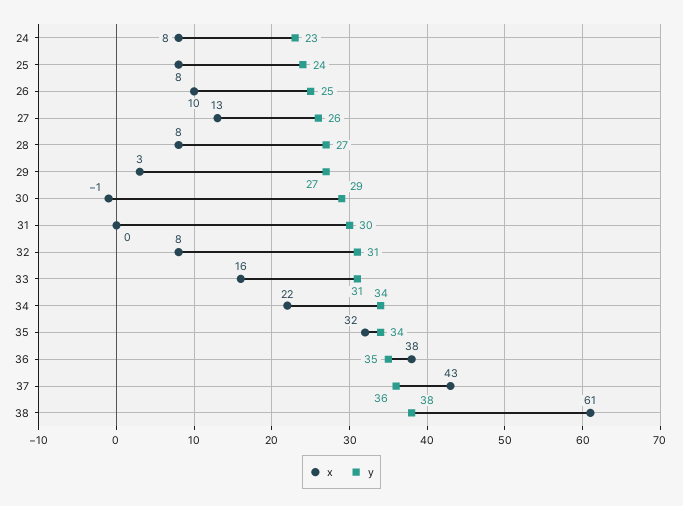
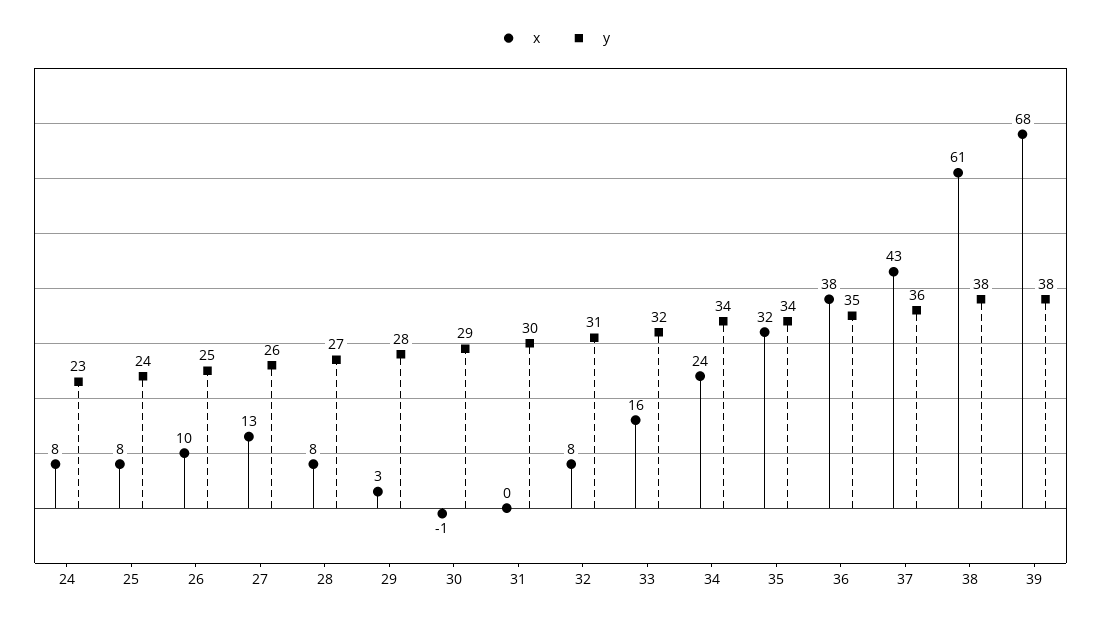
y, 29: 27 -> 28
y, 33: 31 -> 32
x, 34: 22 -> 24
x, 39: none -> 68
y, 39: none -> 38

